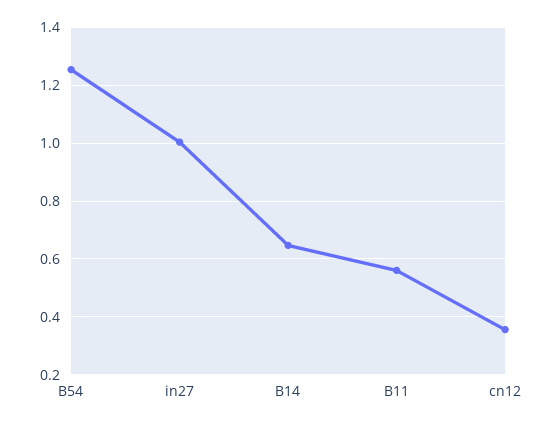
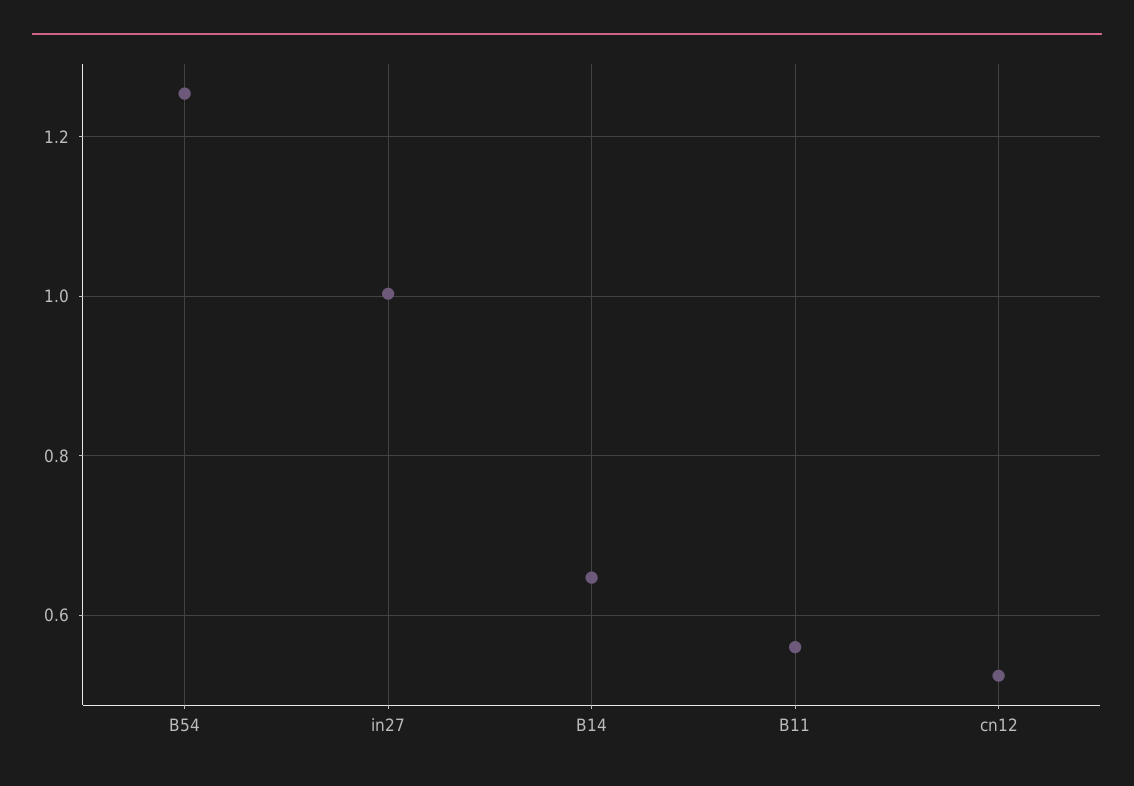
cn12: 0.35 -> 0.52

